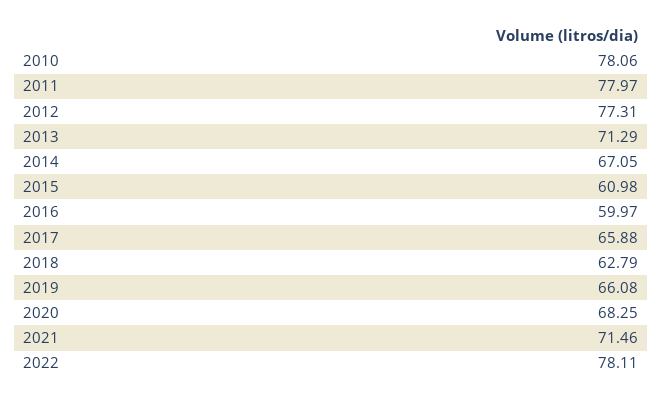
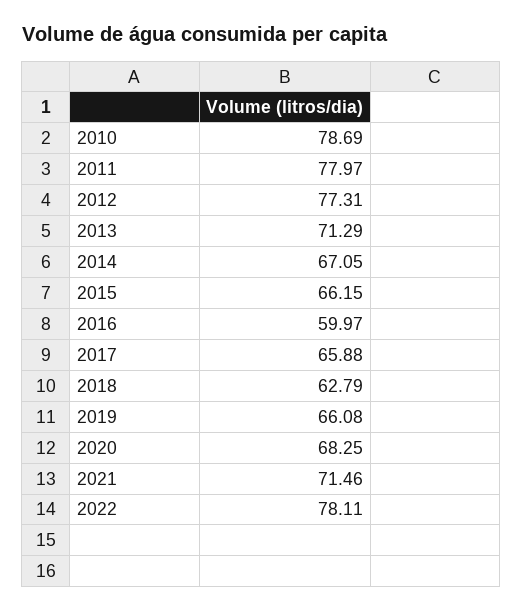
2010: 78.06 -> 78.69
2015: 60.98 -> 66.15

